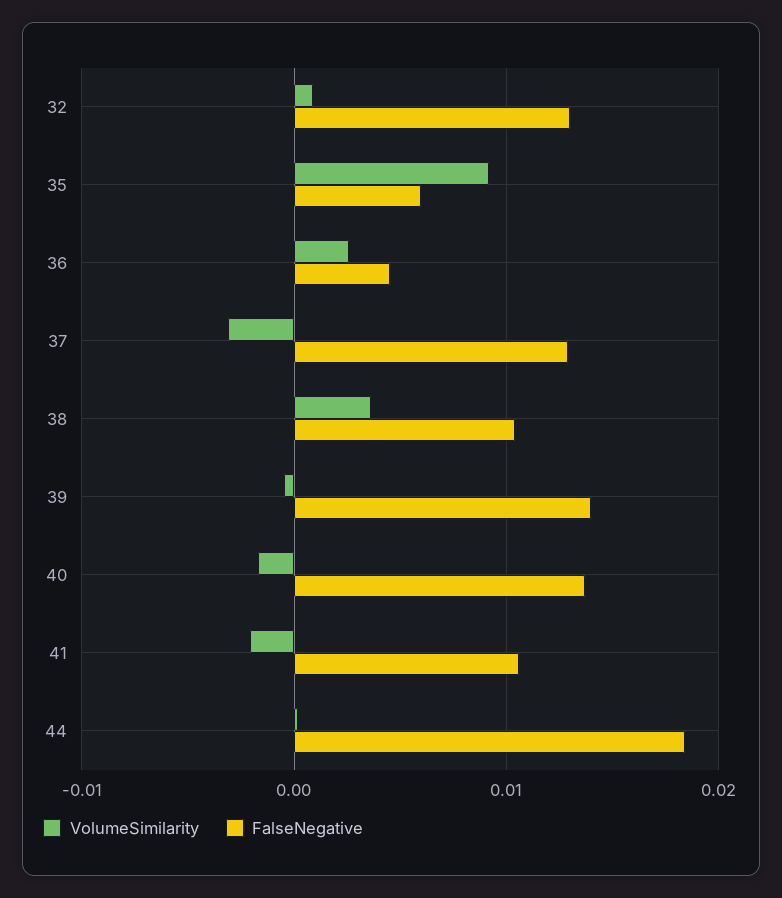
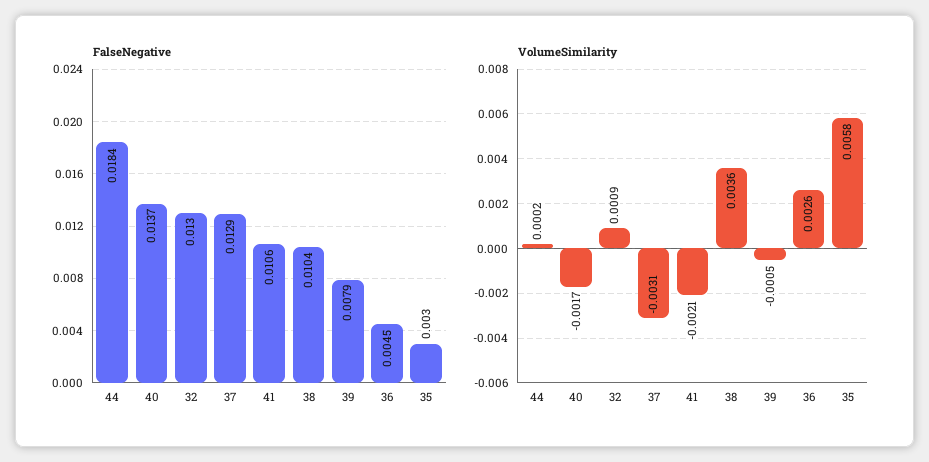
VolumeSimilarity, 35: 0.009 -> 0.0058
FalseNegative, 35: 0.006 -> 0.003
FalseNegative, 39: 0.014 -> 0.0079

